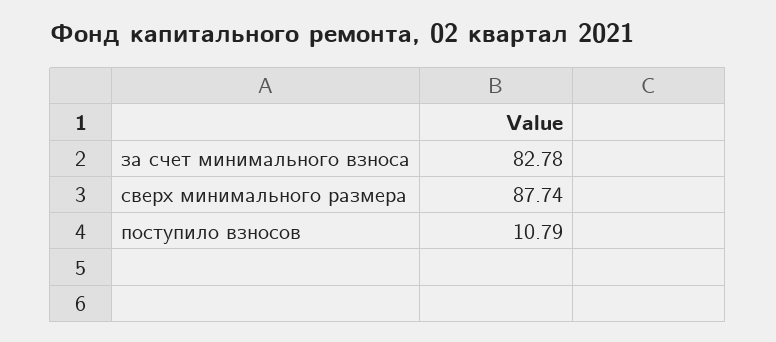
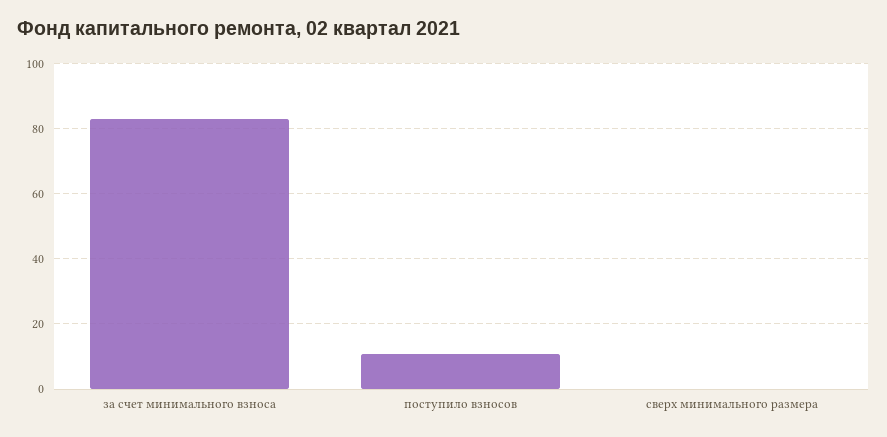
сверх минимального размера: 87.74 -> 0

